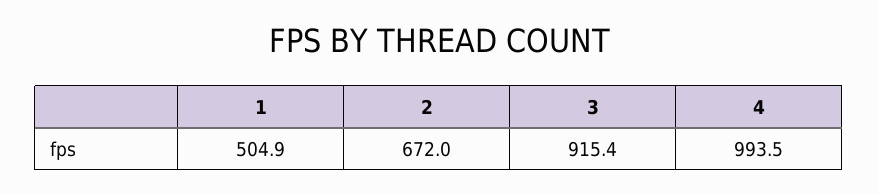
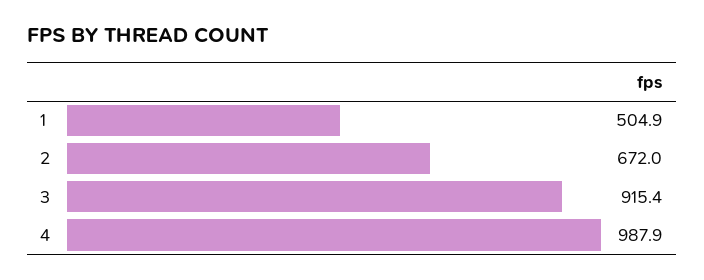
4: 993.5 -> 987.9

